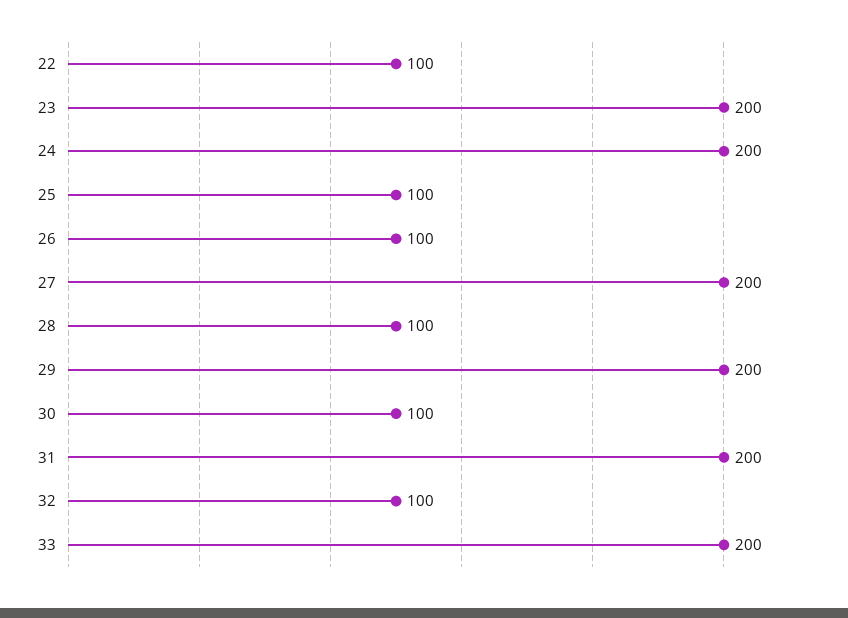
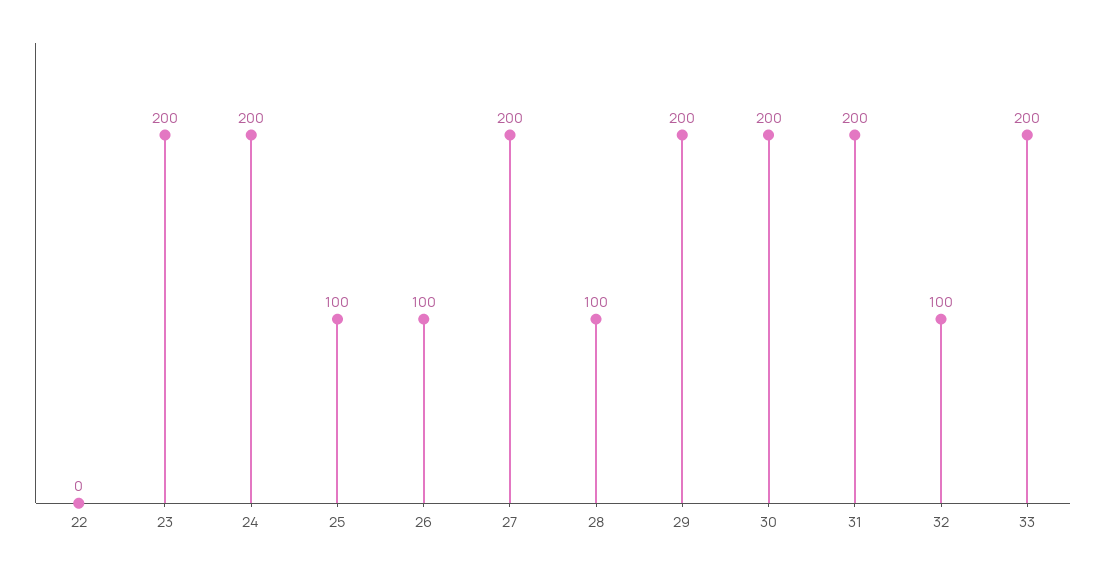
22: 100 -> 0
30: 100 -> 200

